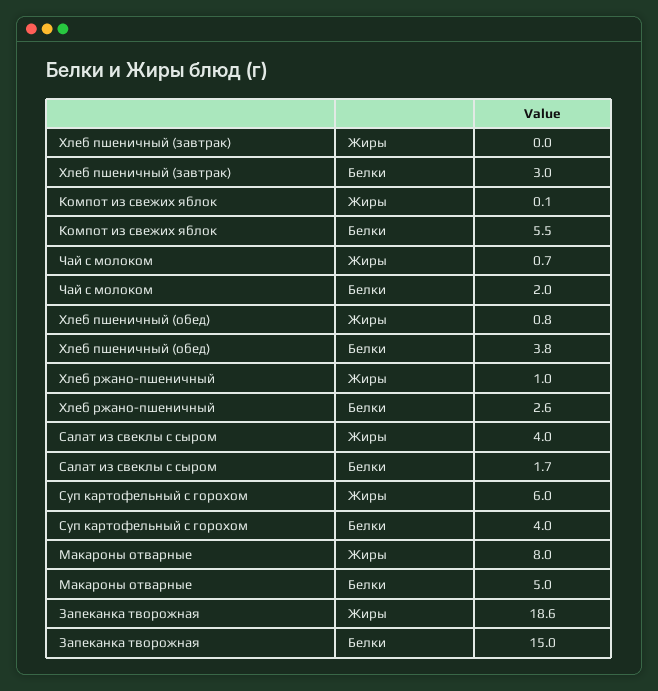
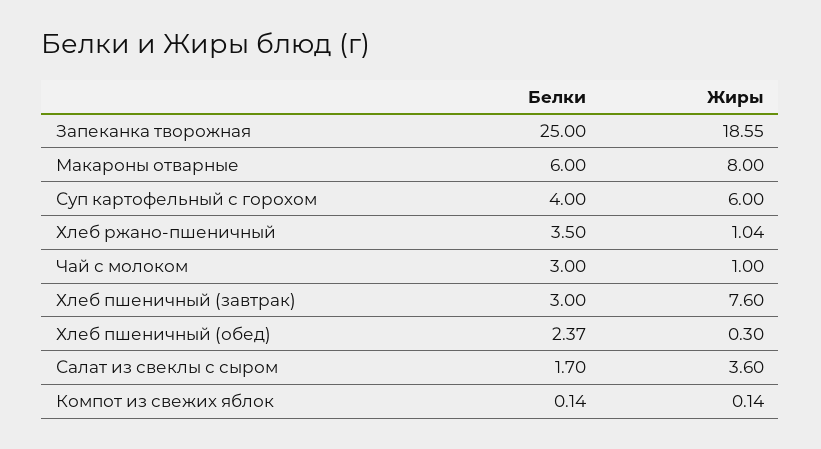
Хлеб пшеничный (завтрак), Жиры: 0 -> 7.6
Компот из свежих яблок, Белки: 5.5 -> 0.14
Чай с молоком, Жиры: 0.7 -> 1
Чай с молоком, Белки: 2 -> 3
Хлеб пшеничный (обед), Жиры: 0.8 -> 0.3
Хлеб пшеничный (обед), Белки: 3.8 -> 2.37
Хлеб ржано-пшеничный, Белки: 2.6 -> 3.5
Салат из свеклы с сыром, Жиры: 4 -> 3.6
Макароны отварные, Белки: 5 -> 6
Запеканка творожная, Белки: 15 -> 25

